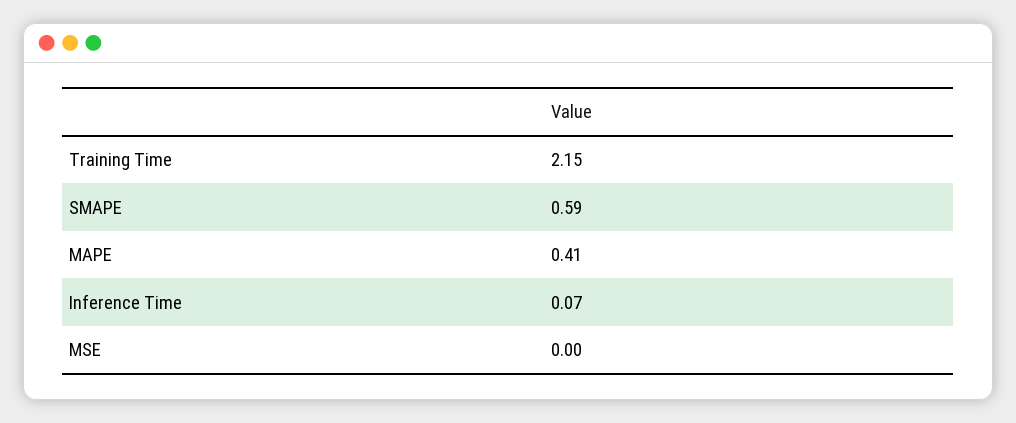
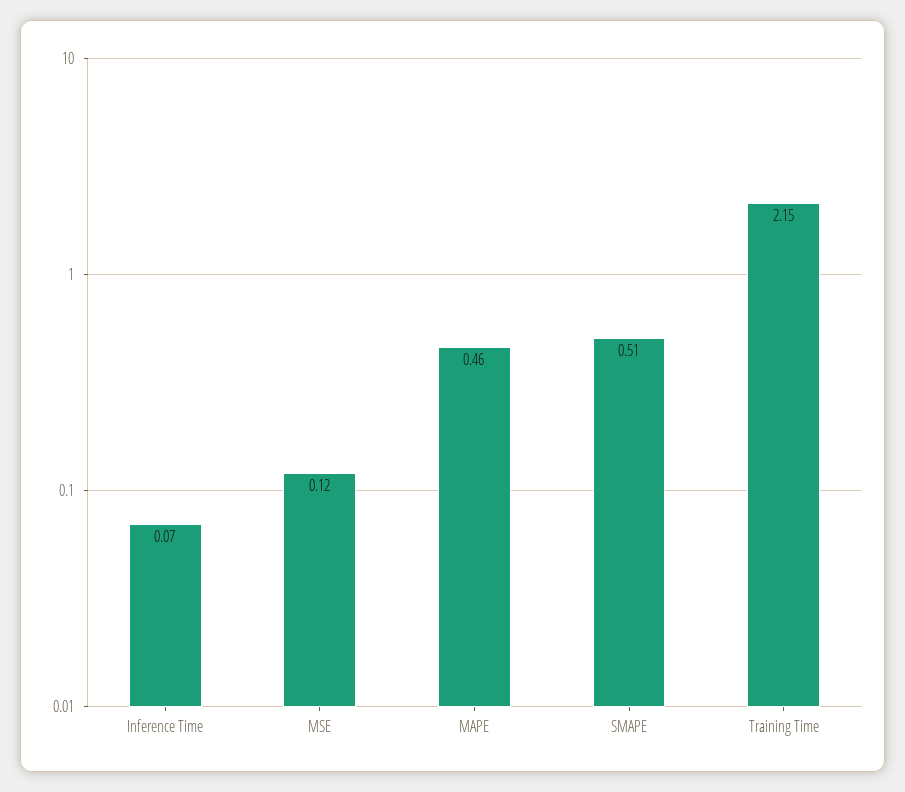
SMAPE: 0.59 -> 0.51
MAPE: 0.41 -> 0.46
MSE: 0 -> 0.12

